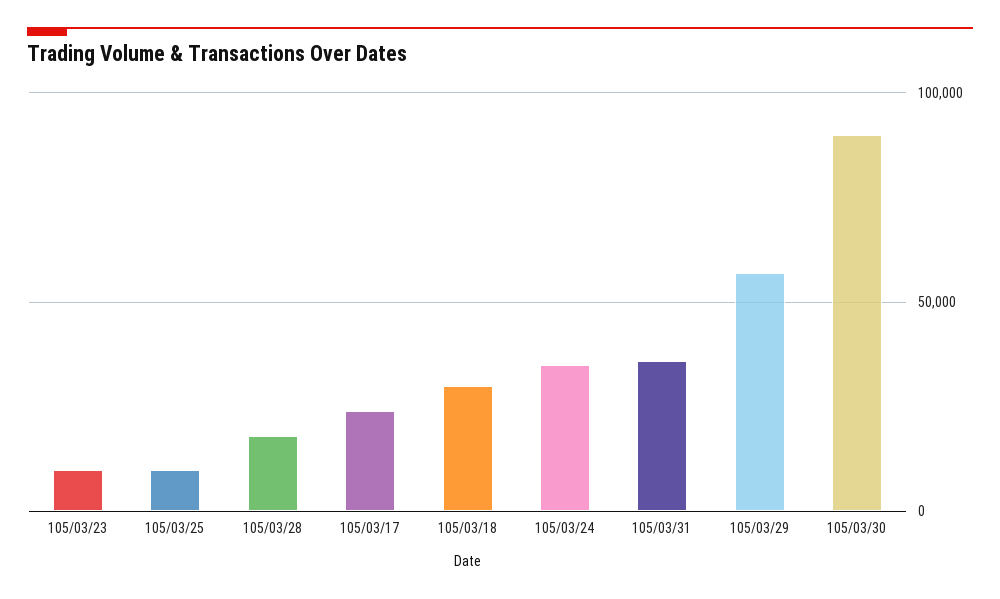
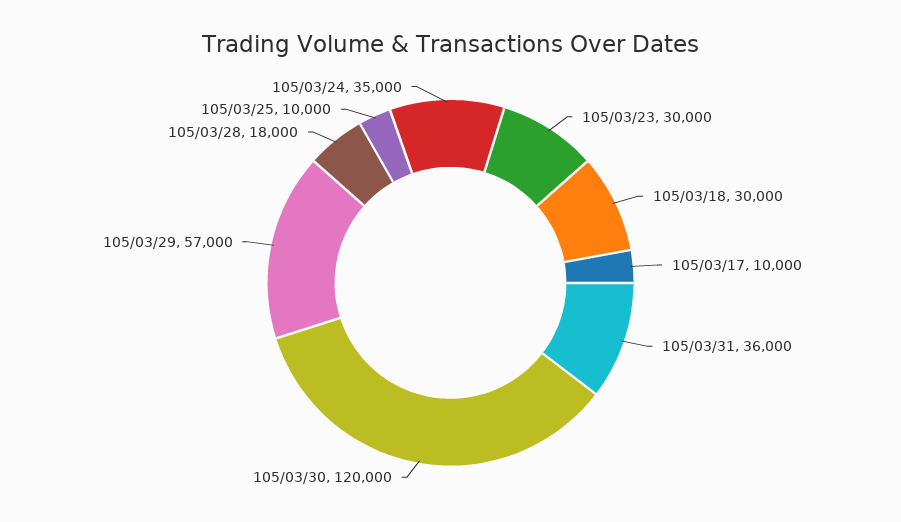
105/03/23: 10000 -> 30000
105/03/17: 25000 -> 10000
105/03/30: 90000 -> 120000

